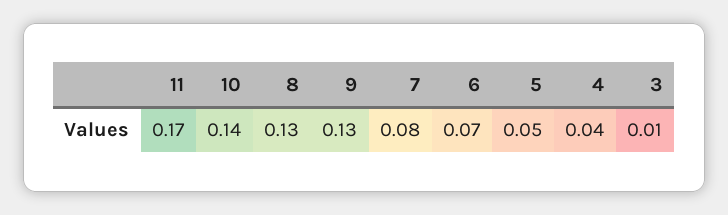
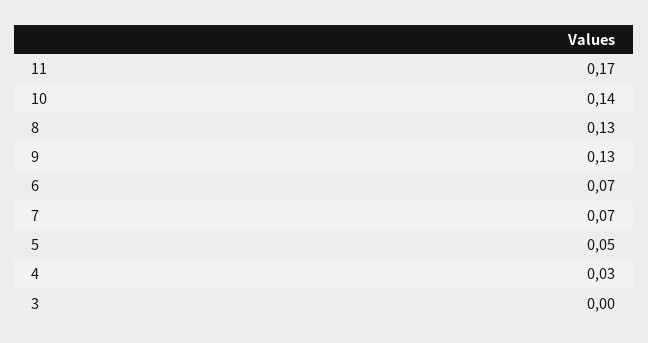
7: 0.08 -> 0.07
4: 0.04 -> 0.03
3: 0.01 -> 0

